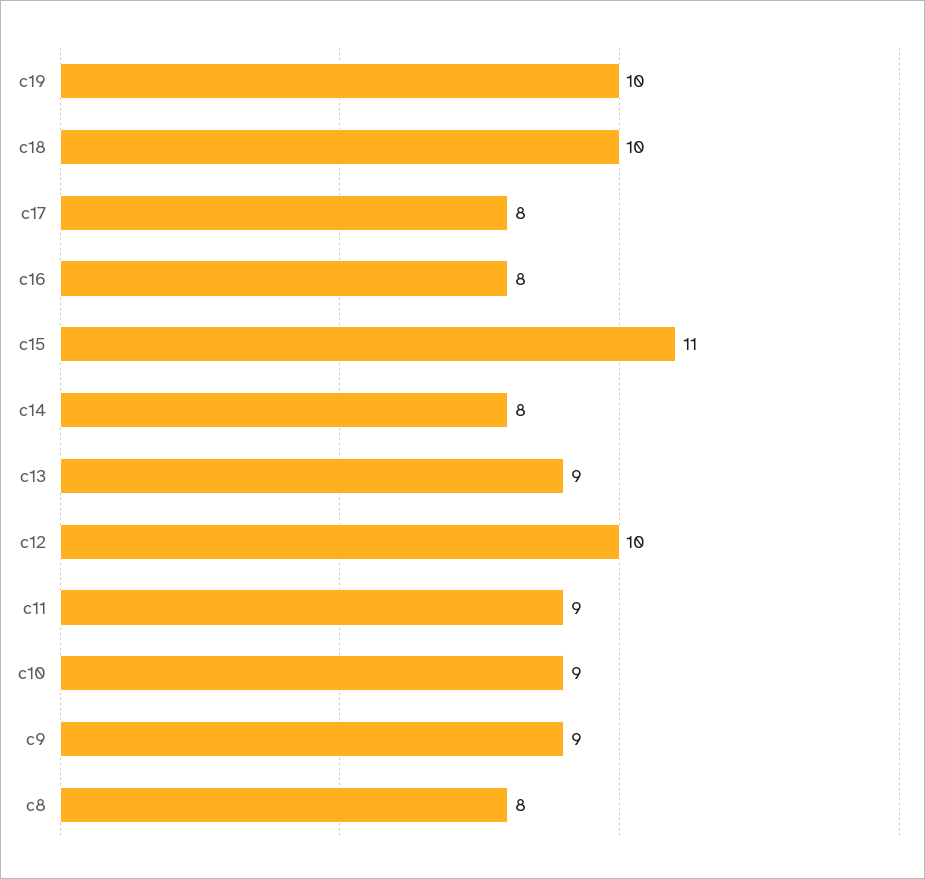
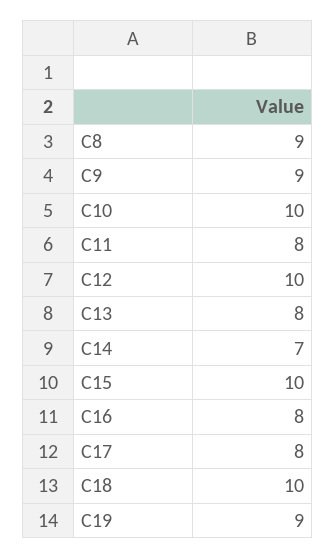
c19: 10 -> 9
c15: 11 -> 10
c14: 8 -> 7
c13: 9 -> 8
c11: 9 -> 8
c10: 9 -> 10
c8: 8 -> 9

